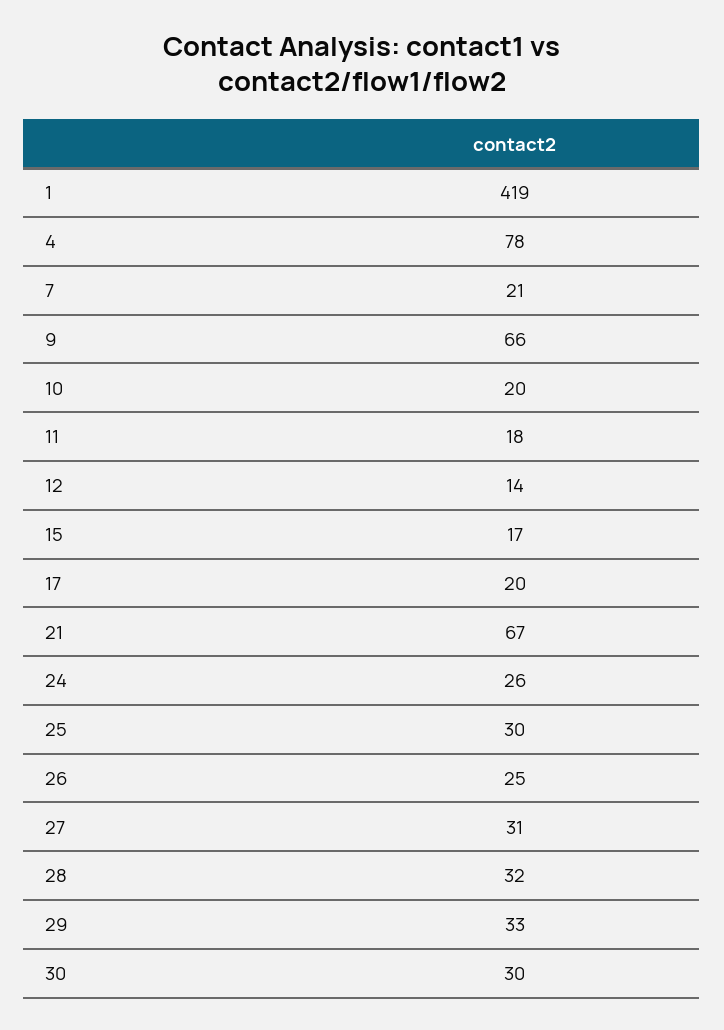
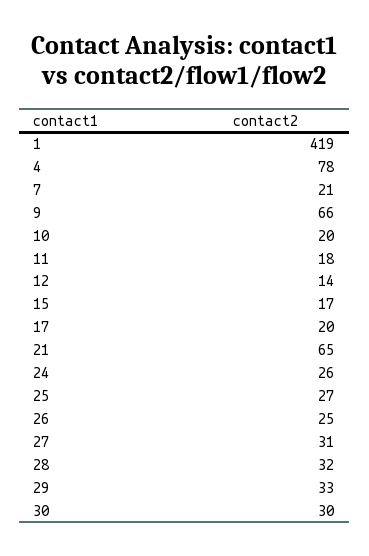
21: 67 -> 65
25: 30 -> 27

